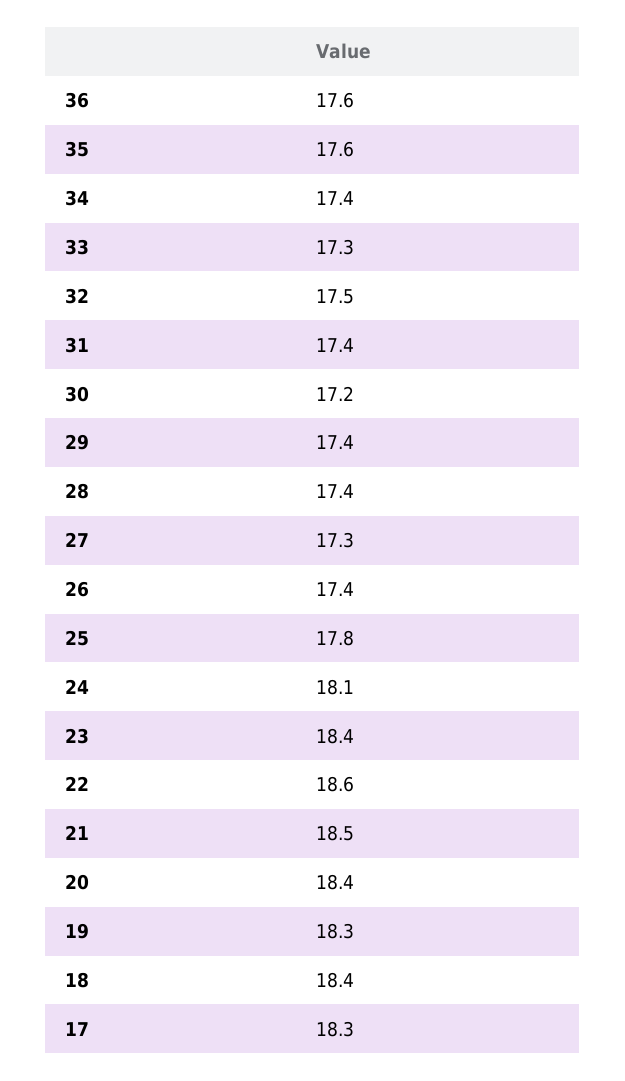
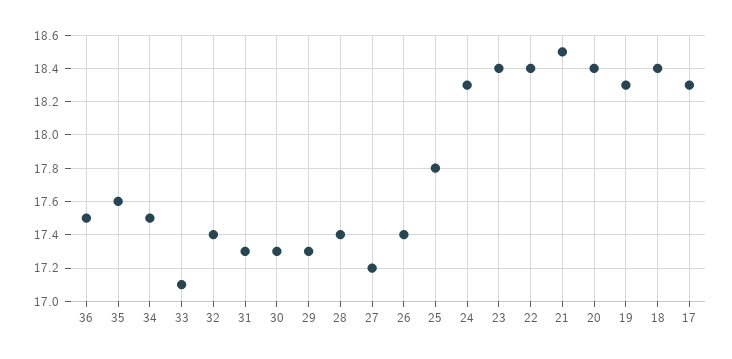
36: 17.6 -> 17.5
34: 17.4 -> 17.5
33: 17.3 -> 17.1
32: 17.5 -> 17.4
31: 17.4 -> 17.3
30: 17.2 -> 17.3
29: 17.4 -> 17.3
27: 17.3 -> 17.2
24: 18.1 -> 18.3
22: 18.6 -> 18.4

